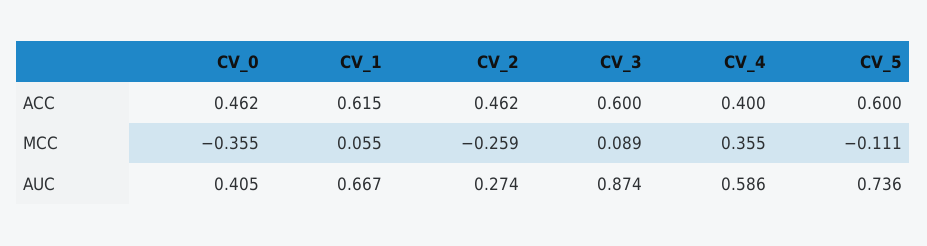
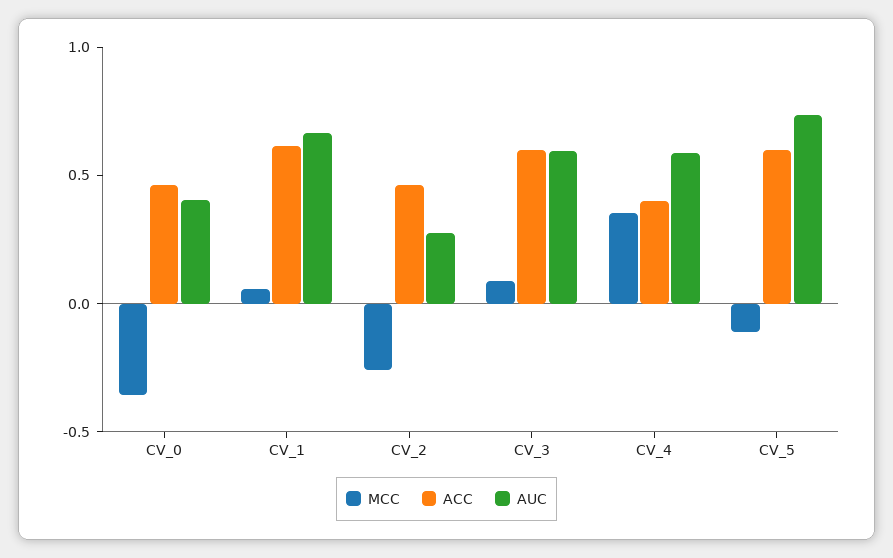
AUC, CV_3: 0.874 -> 0.6

